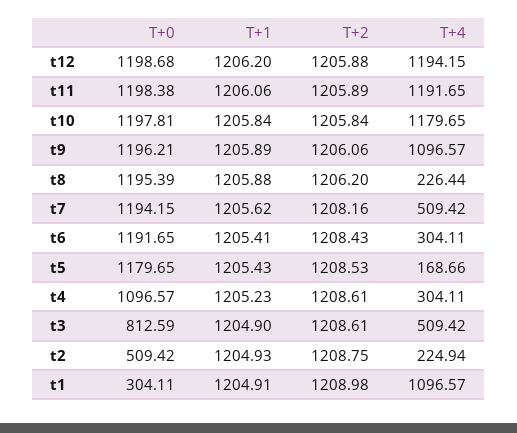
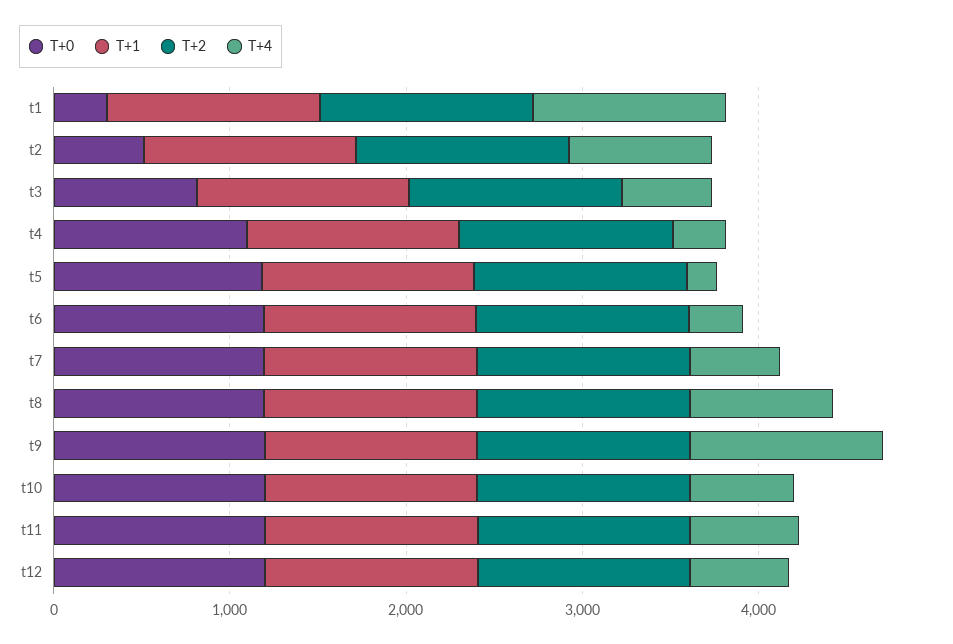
T+4, t12: 1194.15 -> 600
T+4, t11: 1191.65 -> 600
T+4, t10: 1179.65 -> 600
T+4, t8: 226.44 -> 800
T+4, t2: 224.94 -> 800

